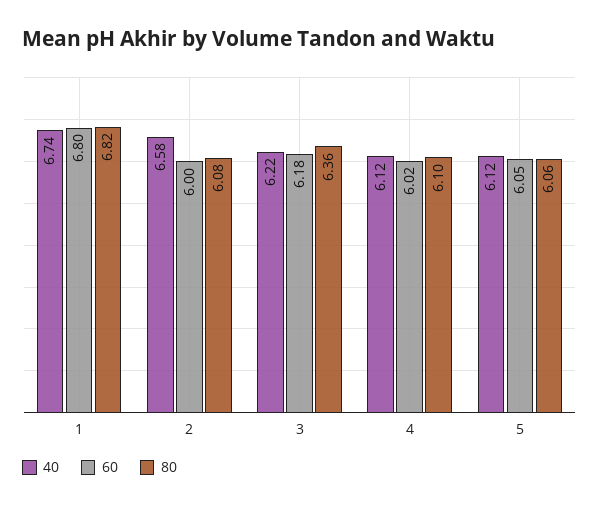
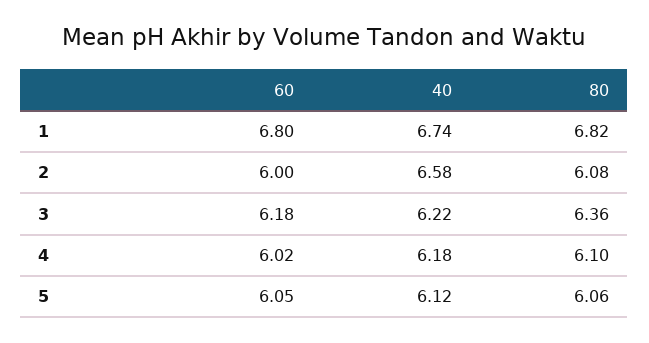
40, 4: 6.12 -> 6.18

